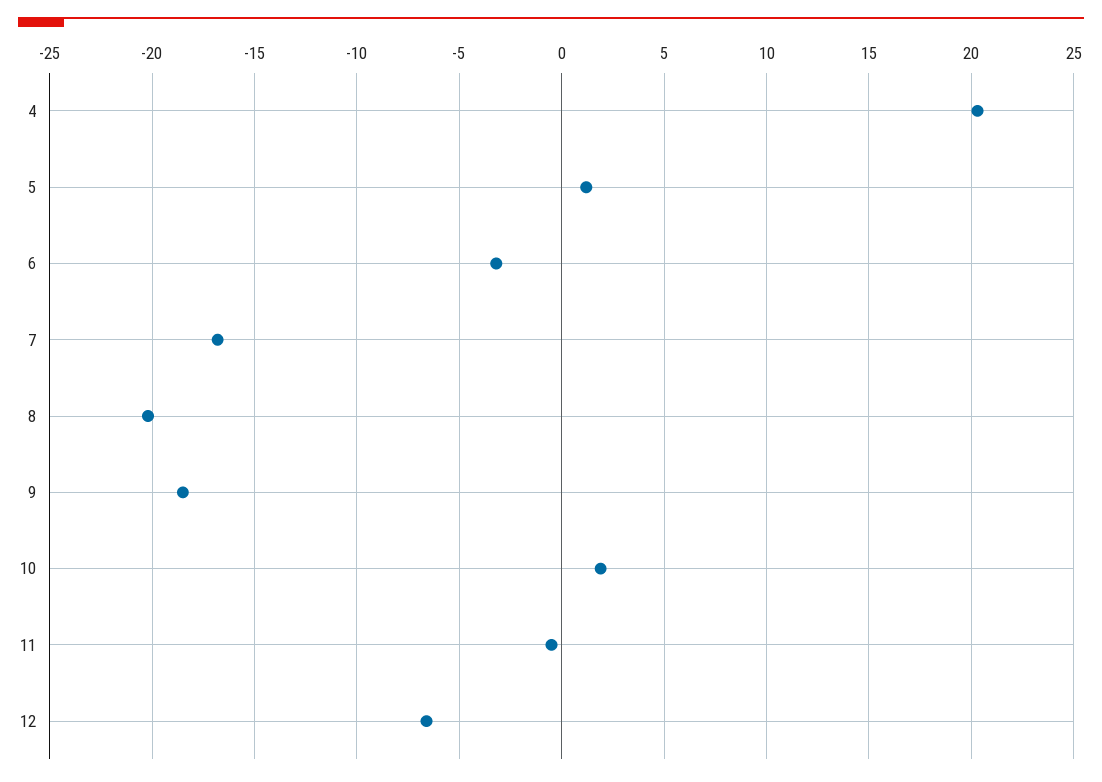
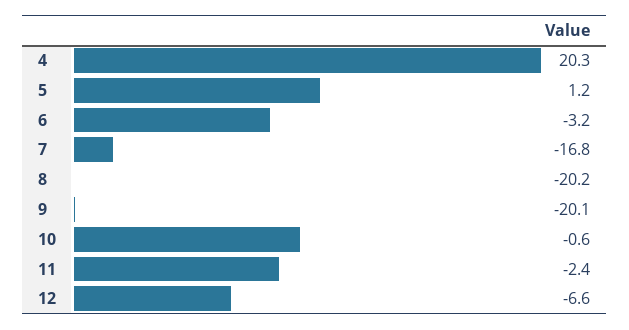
9: -18.5 -> -20.1
10: 2 -> -0.6
11: -0.5 -> -2.4

